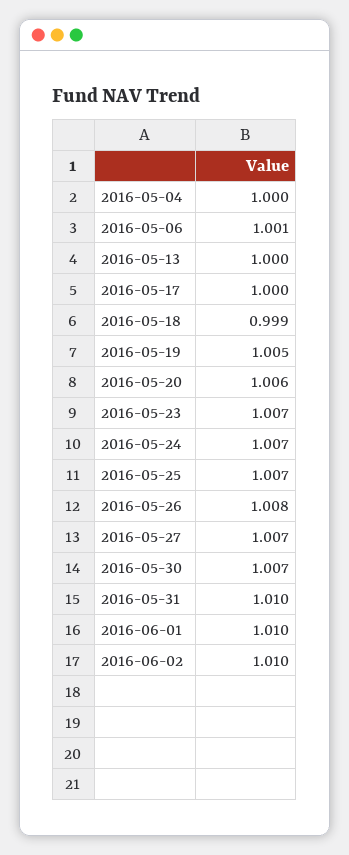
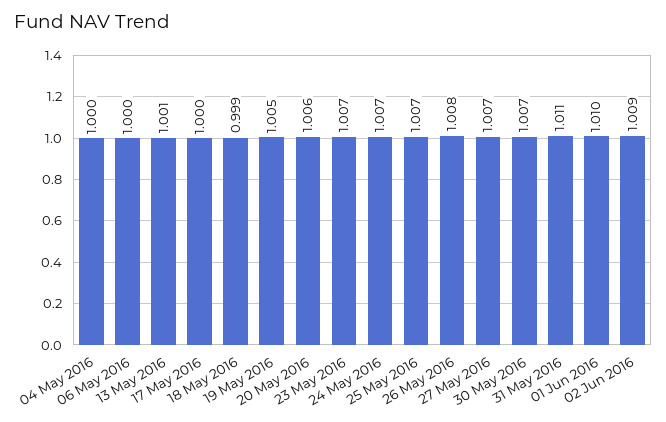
2016-05-06: 1.001 -> 1
2016-05-13: 1 -> 1.001
2016-05-31: 1.01 -> 1.011
2016-06-02: 1.01 -> 1.009

